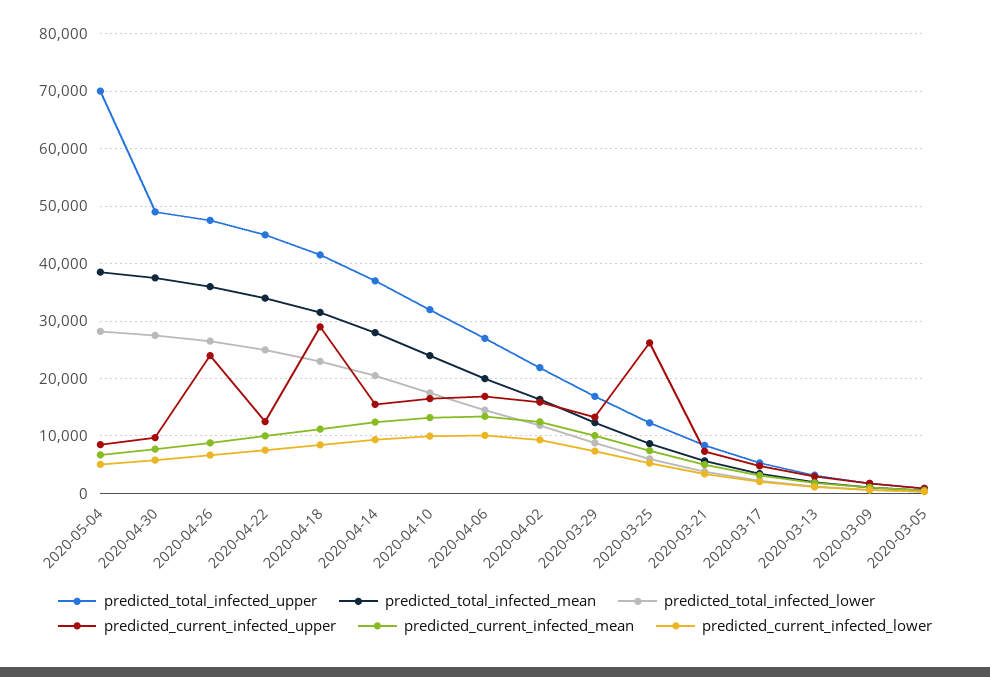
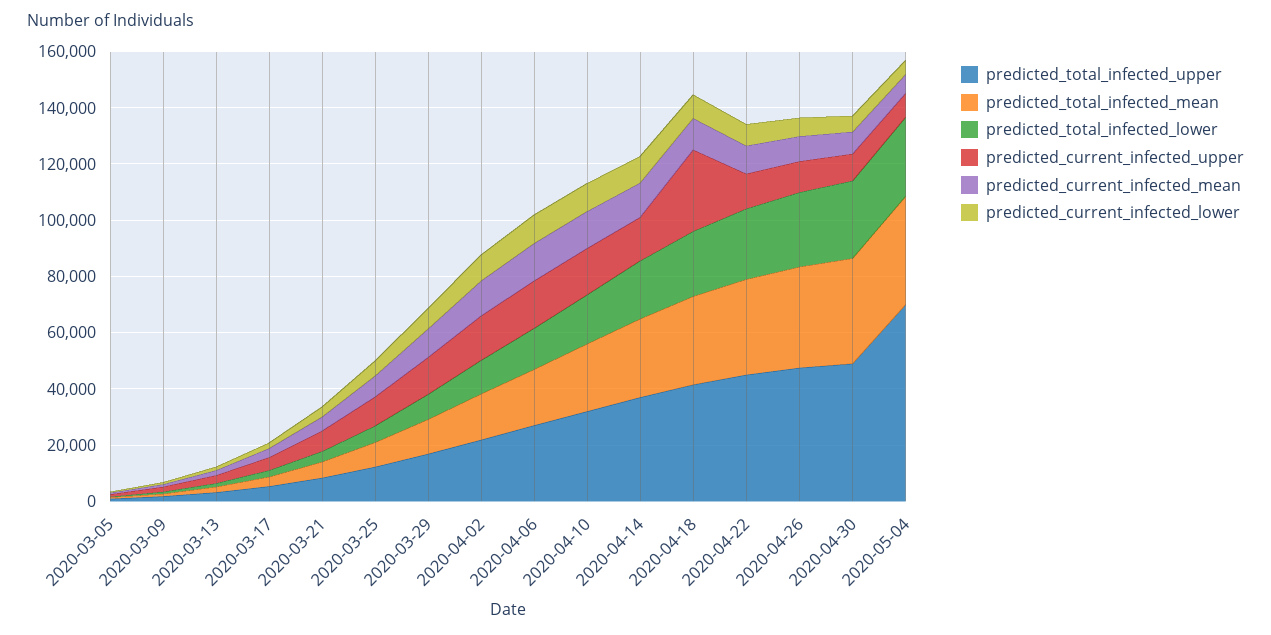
predicted_current_infected_upper, 2020-04-26: 24000 -> 10000
predicted_current_infected_upper, 2020-03-25: 26000 -> 10000

